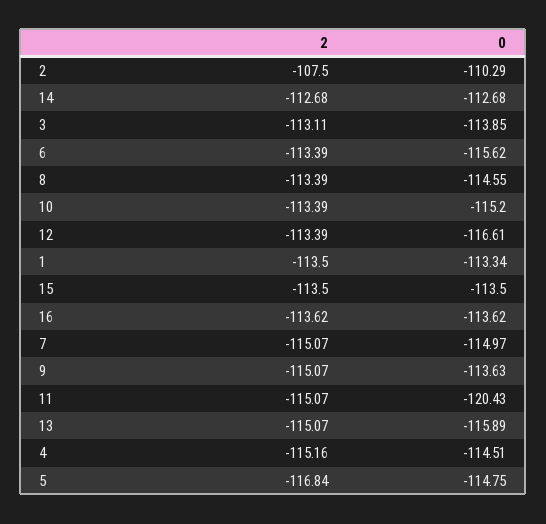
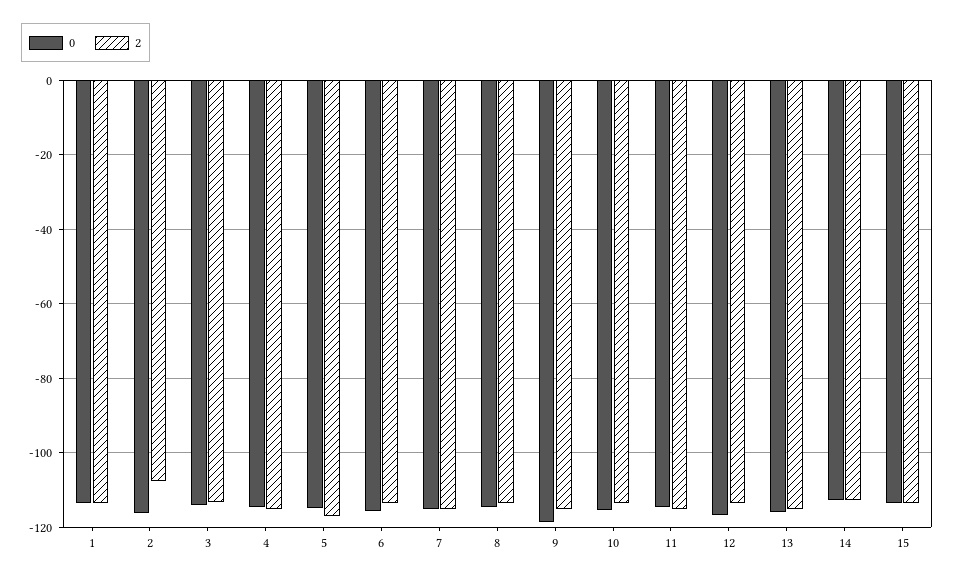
0, 2: -110.29 -> -116
2, 16: -113.62 -> none
0, 16: -113.62 -> none
0, 9: -113.63 -> -118
0, 11: -120.43 -> -114

